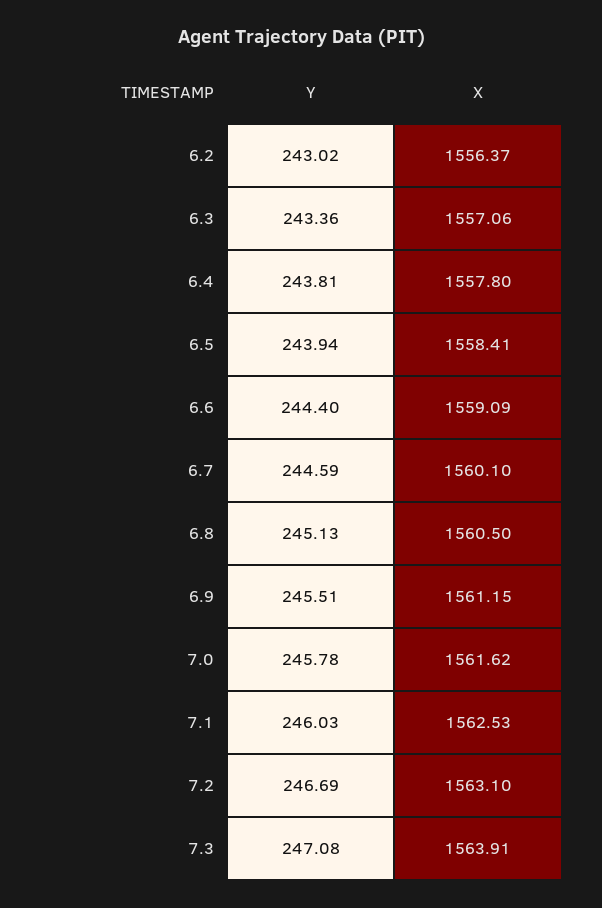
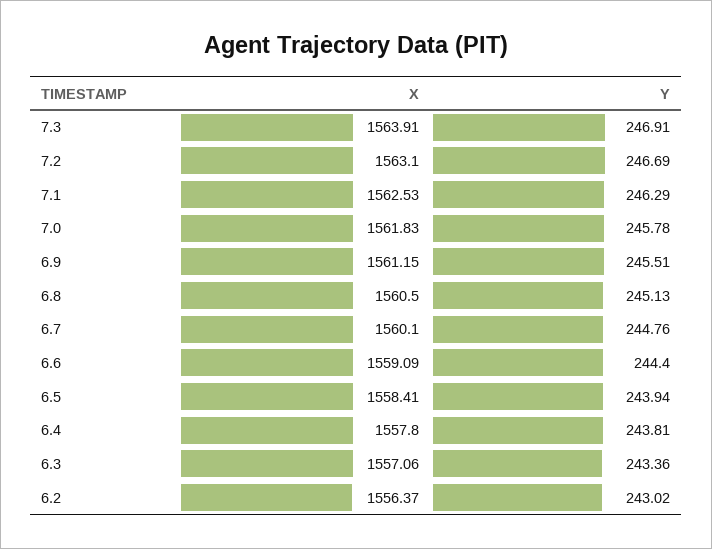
Y, 6.7: 244.59 -> 244.76
X, 7.0: 1561.62 -> 1561.83
Y, 7.1: 246.03 -> 246.29
Y, 7.3: 247.08 -> 246.91

